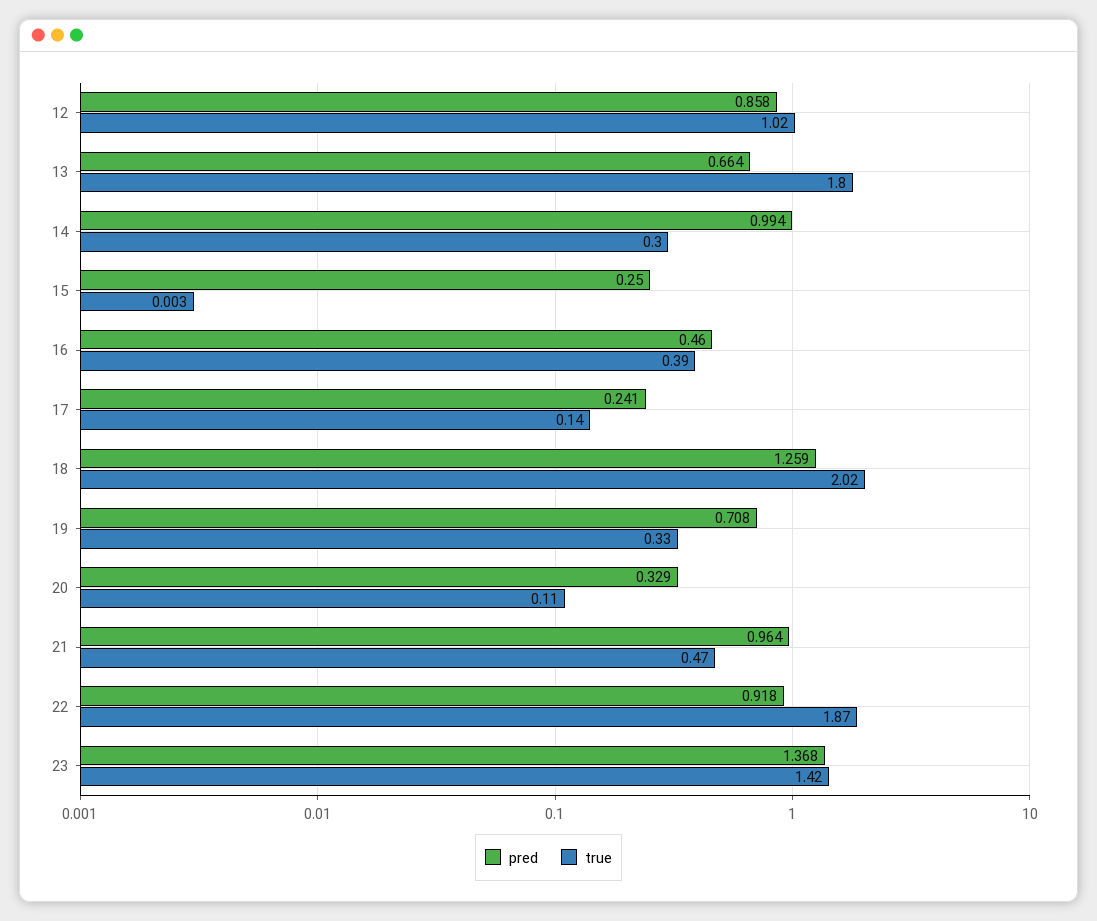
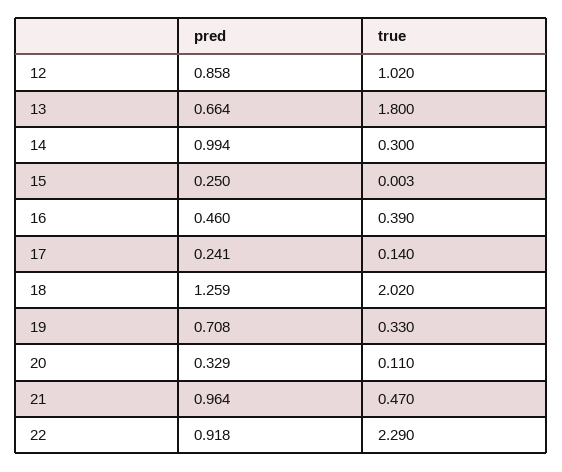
true, 22: 1.87 -> 2.29
pred, 23: 1.368 -> none
true, 23: 1.42 -> none

